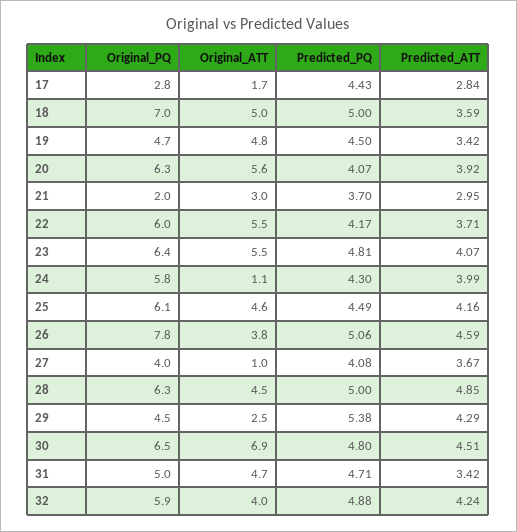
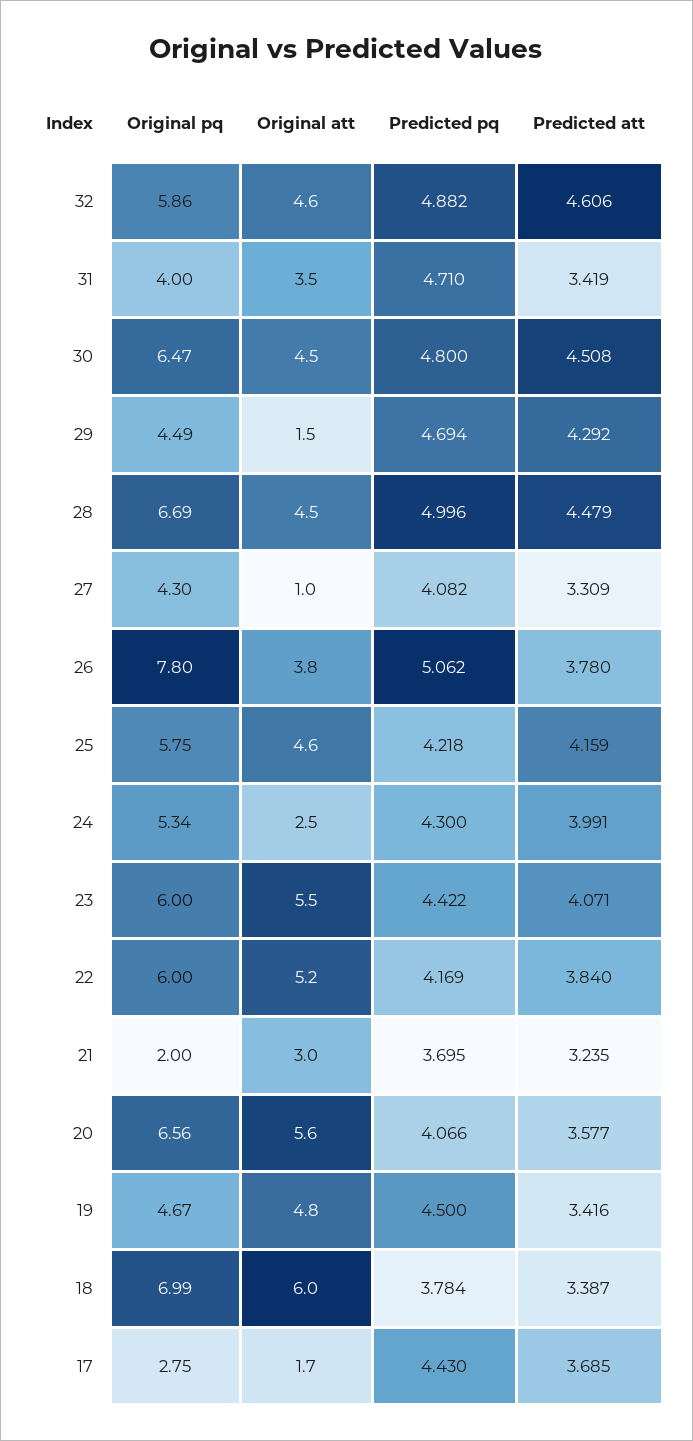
Predicted_ATT, 17: 2.84 -> 3.685
Original_ATT, 18: 5 -> 6
Predicted_PQ, 18: 5 -> 3.784
Predicted_ATT, 18: 3.59 -> 3.387
Original_PQ, 20: 6.3 -> 6.56
Predicted_ATT, 20: 3.92 -> 3.577
Predicted_ATT, 21: 2.95 -> 3.235
Original_ATT, 22: 5.5 -> 5.2
Predicted_ATT, 22: 3.71 -> 3.84
Original_PQ, 23: 6.4 -> 6
Predicted_PQ, 23: 4.81 -> 4.422
Original_PQ, 24: 5.8 -> 5.34
Original_ATT, 24: 1.1 -> 2.5
Original_PQ, 25: 6.1 -> 5.75
Predicted_PQ, 25: 4.49 -> 4.218
Predicted_ATT, 26: 4.59 -> 3.78
Original_PQ, 27: 4 -> 4.3
Predicted_ATT, 27: 3.67 -> 3.309
Original_PQ, 28: 6.3 -> 6.69
Predicted_ATT, 28: 4.85 -> 4.479
Original_ATT, 29: 2.5 -> 1.5
Predicted_PQ, 29: 5.38 -> 4.694
Original_ATT, 30: 6.9 -> 4.5
Original_PQ, 31: 5 -> 4
Original_ATT, 31: 4.7 -> 3.5
Original_ATT, 32: 4 -> 4.6
Predicted_ATT, 32: 4.24 -> 4.606

